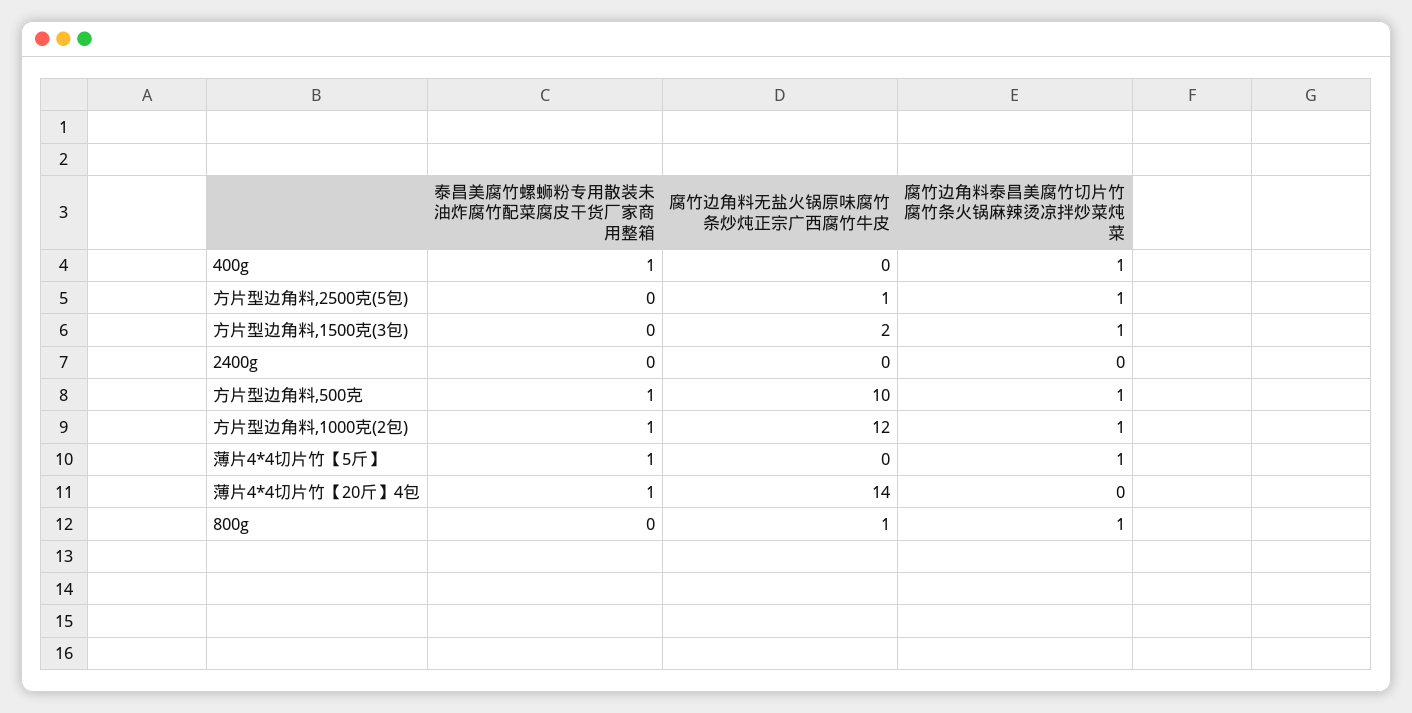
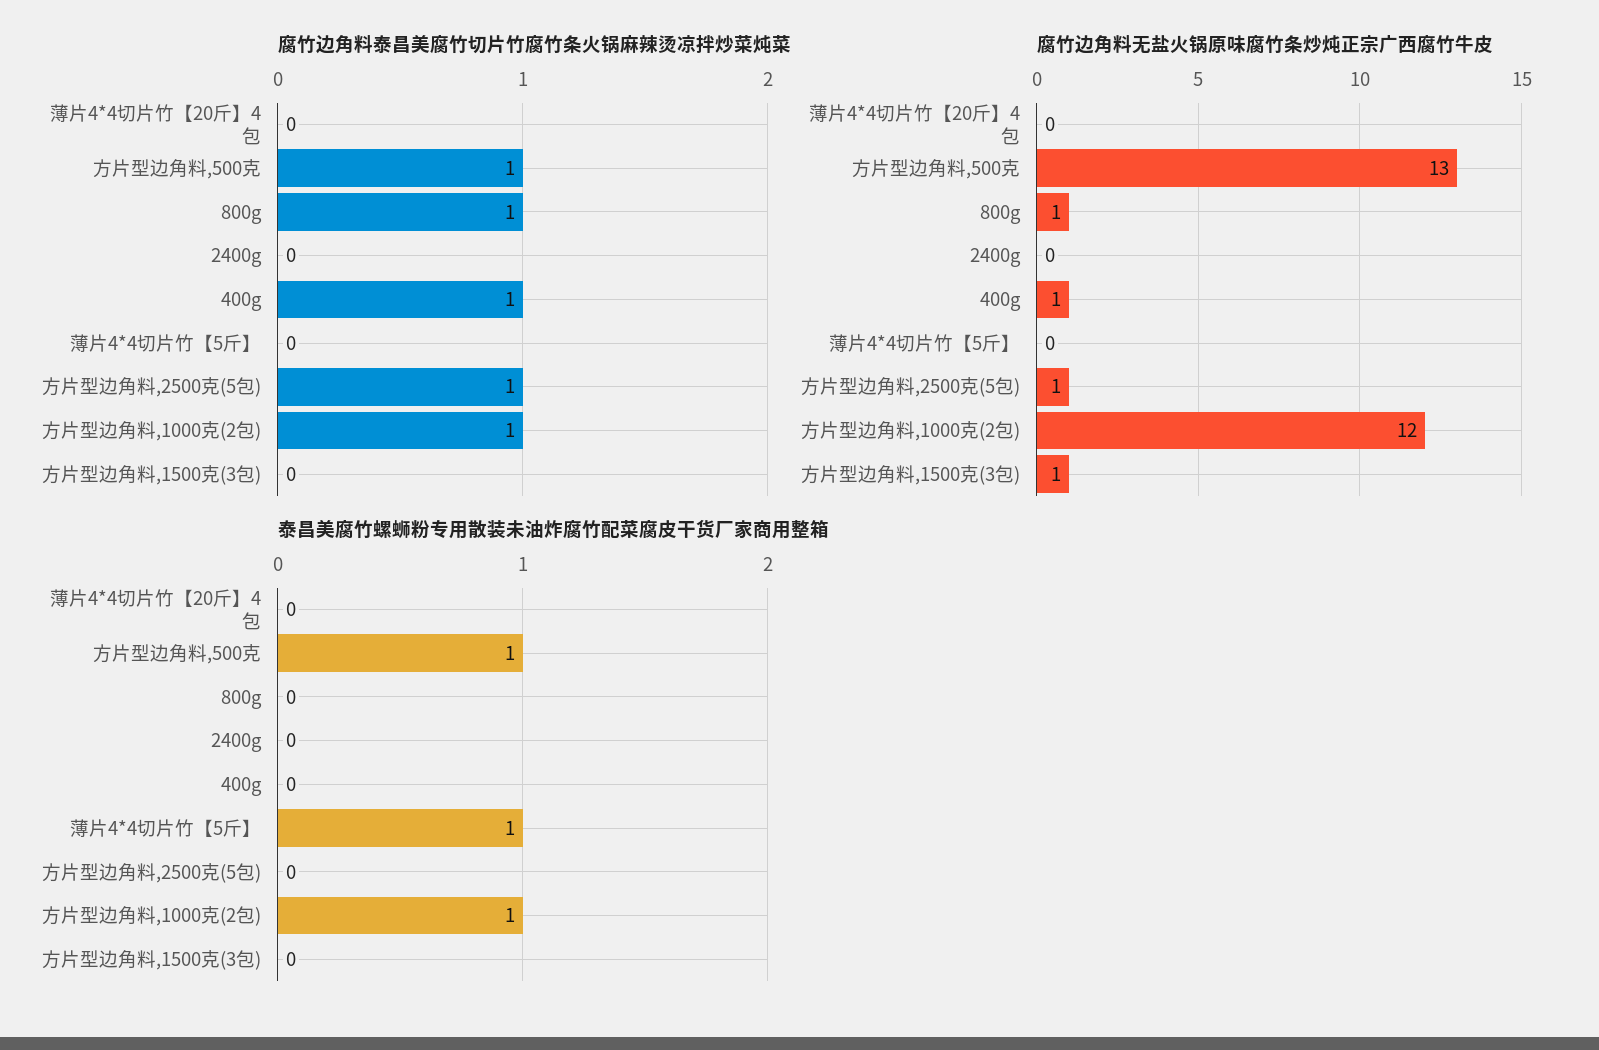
泰昌美腐竹螺蛳粉专用散装未油炸腐竹配菜腐皮干货厂家商用整箱, 400g: 1 -> 0
腐竹边角料无盐火锅原味腐竹条炒炖正宗广西腐竹牛皮, 400g: 0 -> 1
腐竹边角料无盐火锅原味腐竹条炒炖正宗广西腐竹牛皮, 方片型边角料,1500克(3包): 2 -> 1
腐竹边角料泰昌美腐竹切片竹腐竹条火锅麻辣烫凉拌炒菜炖菜, 方片型边角料,1500克(3包): 1 -> 0
腐竹边角料无盐火锅原味腐竹条炒炖正宗广西腐竹牛皮, 方片型边角料,500克: 10 -> 13
腐竹边角料泰昌美腐竹切片竹腐竹条火锅麻辣烫凉拌炒菜炖菜, 薄片4*4切片竹【5斤】: 1 -> 0
泰昌美腐竹螺蛳粉专用散装未油炸腐竹配菜腐皮干货厂家商用整箱, 薄片4*4切片竹【20斤】4包: 1 -> 0
腐竹边角料无盐火锅原味腐竹条炒炖正宗广西腐竹牛皮, 薄片4*4切片竹【20斤】4包: 14 -> 0

